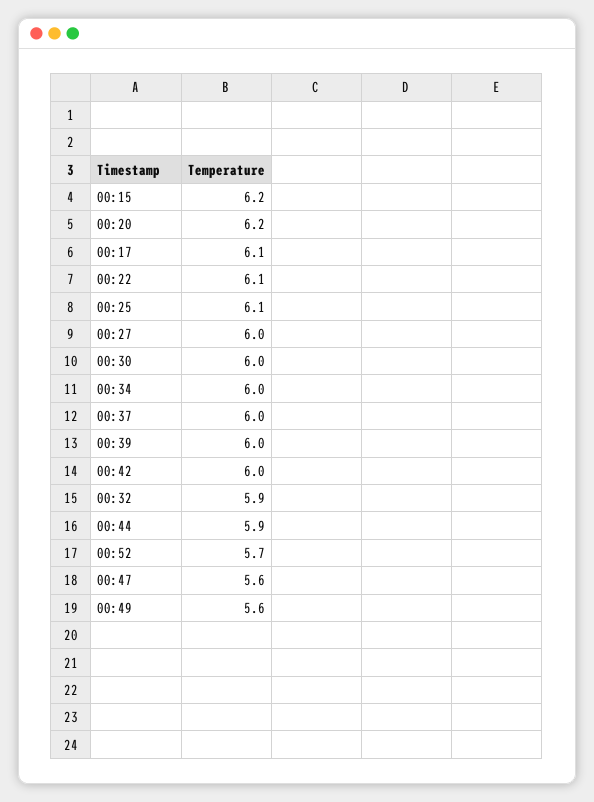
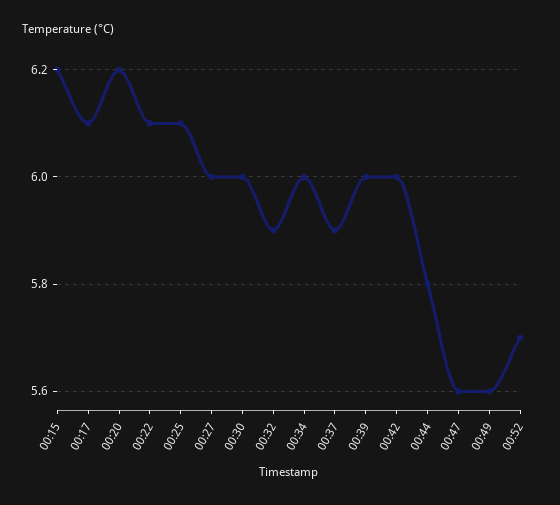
00:37: 6 -> 5.9
00:44: 5.9 -> 5.8

